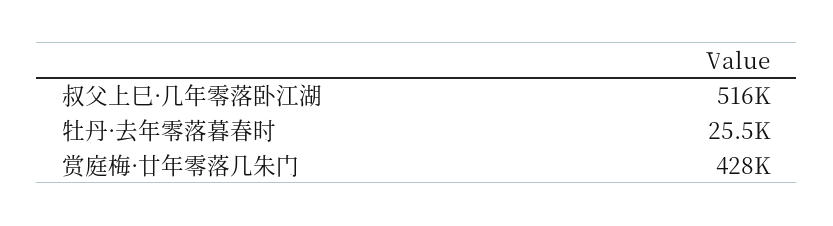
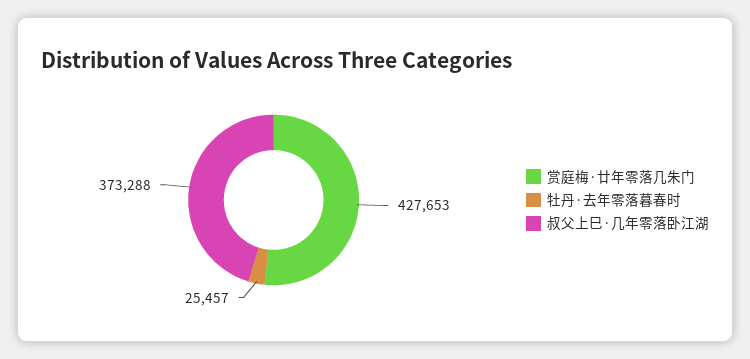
叔父上巳·几年零落卧江湖: 516000 -> 373288

